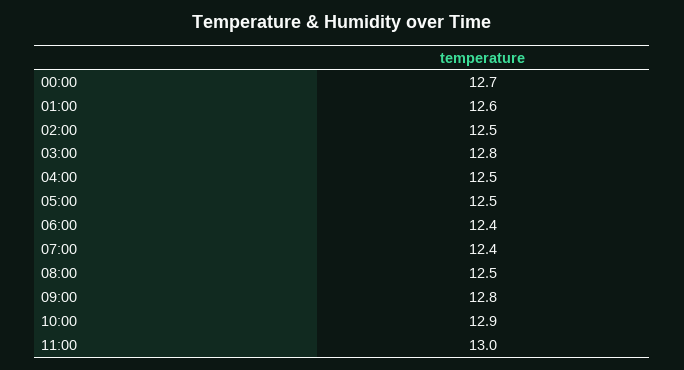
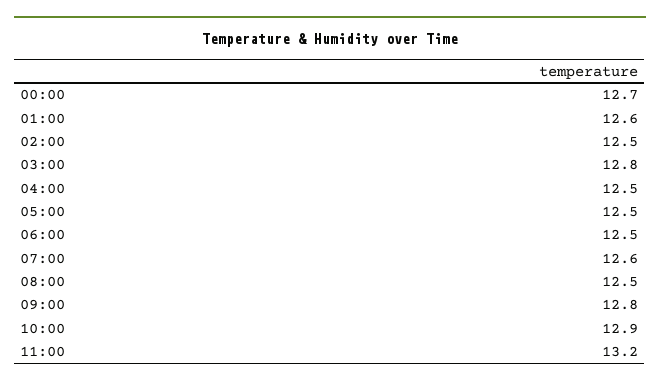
06:00: 12.4 -> 12.5
07:00: 12.4 -> 12.6
11:00: 13 -> 13.2

